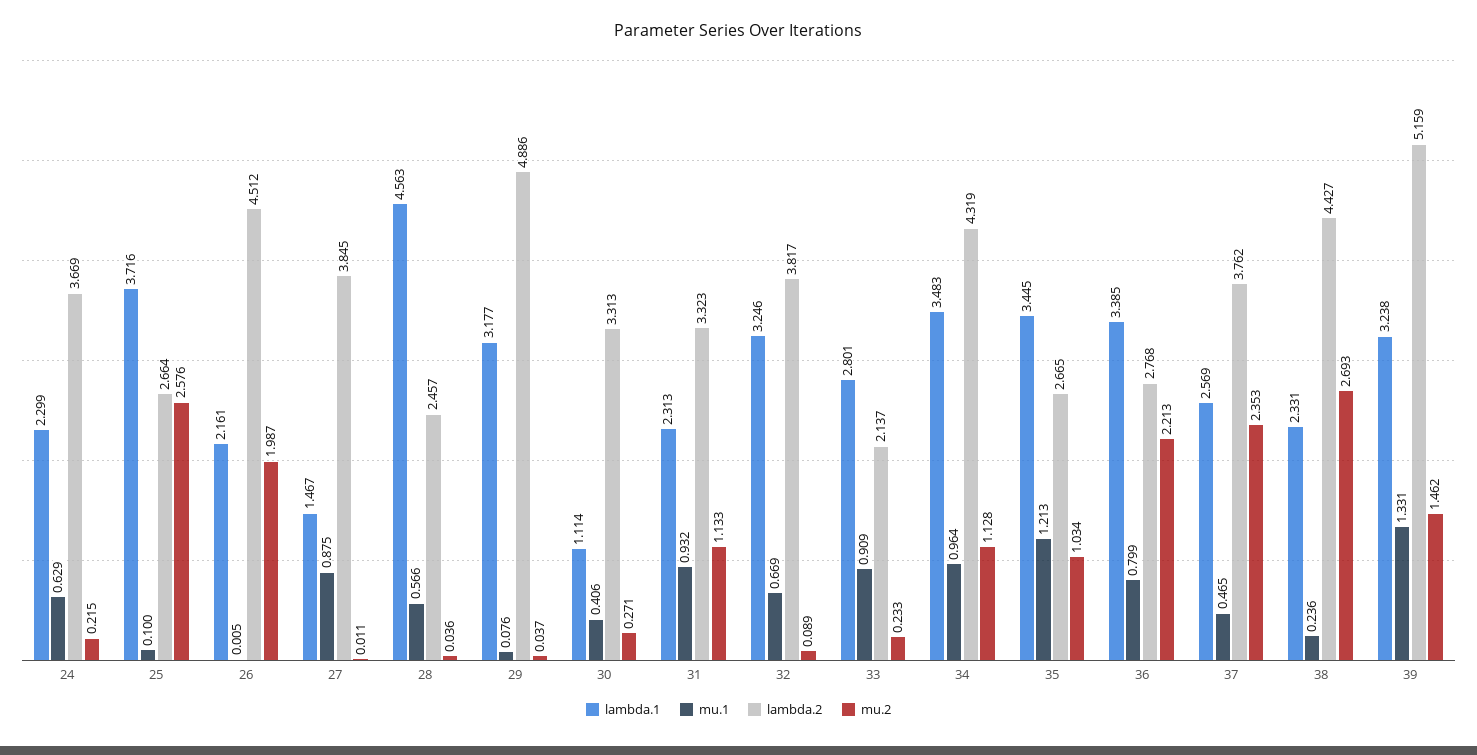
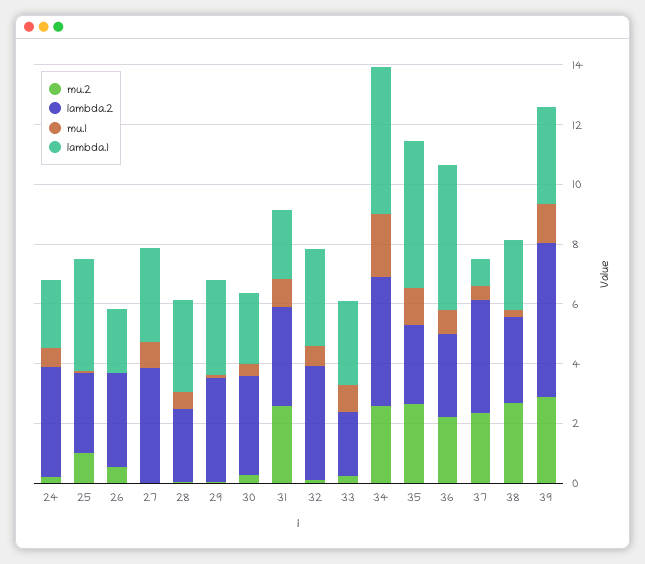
mu.2, 25: 2.576 -> 1
lambda.2, 26: 4.512 -> 3
mu.2, 26: 1.987 -> 0.5
lambda.1, 27: 1.467 -> 3
lambda.1, 28: 4.563 -> 3
lambda.2, 29: 4.886 -> 3.5
lambda.1, 30: 1.114 -> 2.5
mu.2, 31: 1.133 -> 2.5
lambda.1, 34: 3.483 -> 5
mu.1, 34: 0.964 -> 2
mu.2, 34: 1.128 -> 2.5
lambda.1, 35: 3.445 -> 5
mu.2, 35: 1.034 -> 2.5
lambda.1, 36: 3.385 -> 5
lambda.1, 37: 2.569 -> 1
lambda.2, 38: 4.427 -> 3
mu.2, 39: 1.462 -> 3

